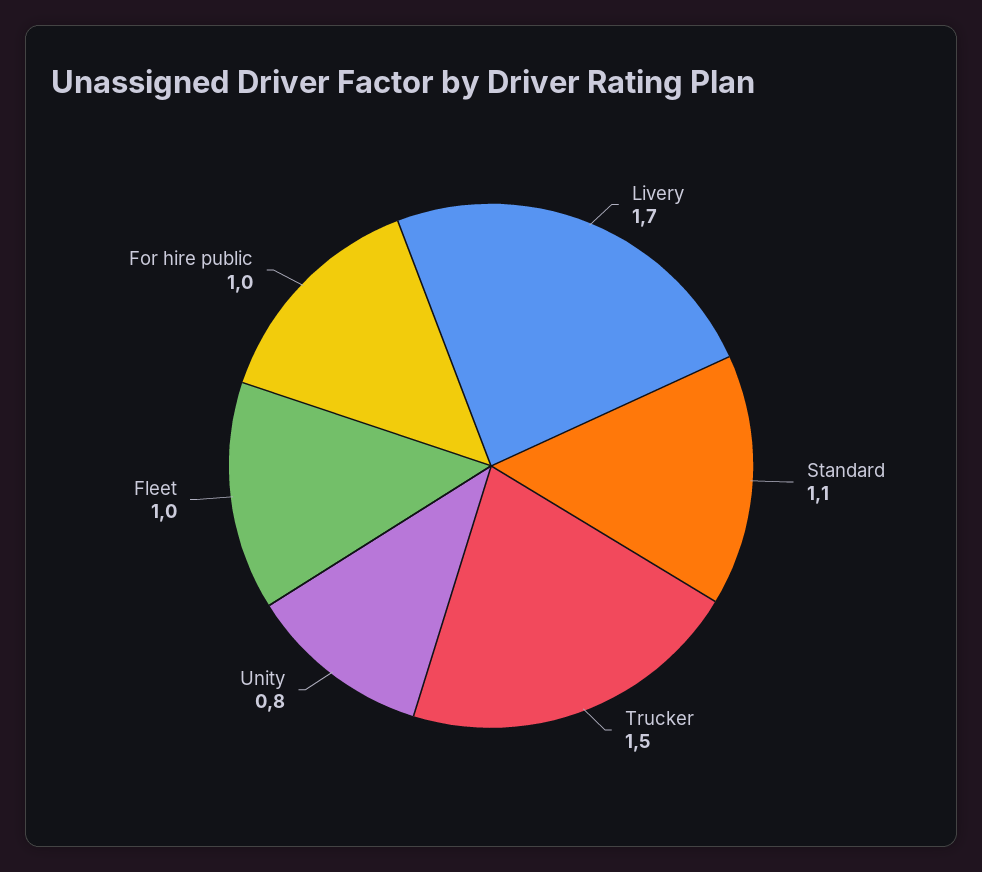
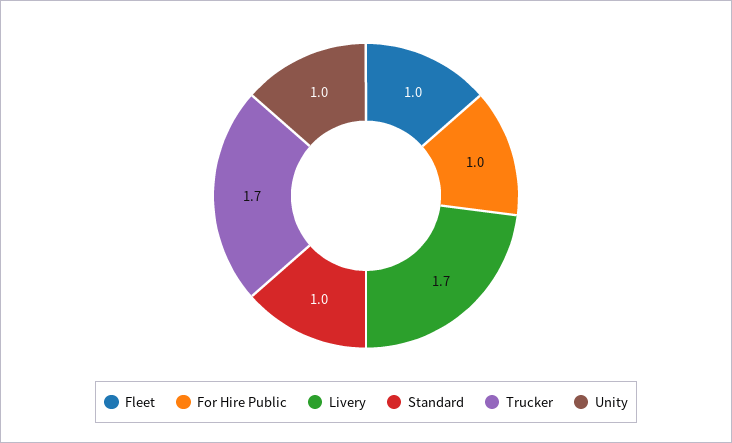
Standard: 1.1 -> 1
Trucker: 1.5 -> 1.7
Unity: 0.8 -> 1

